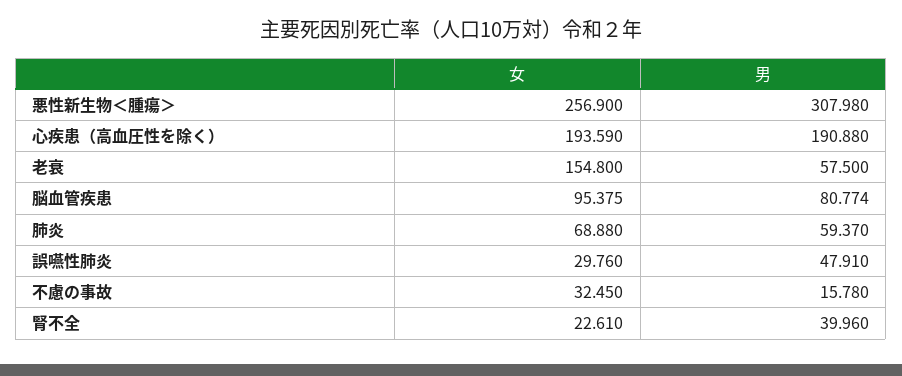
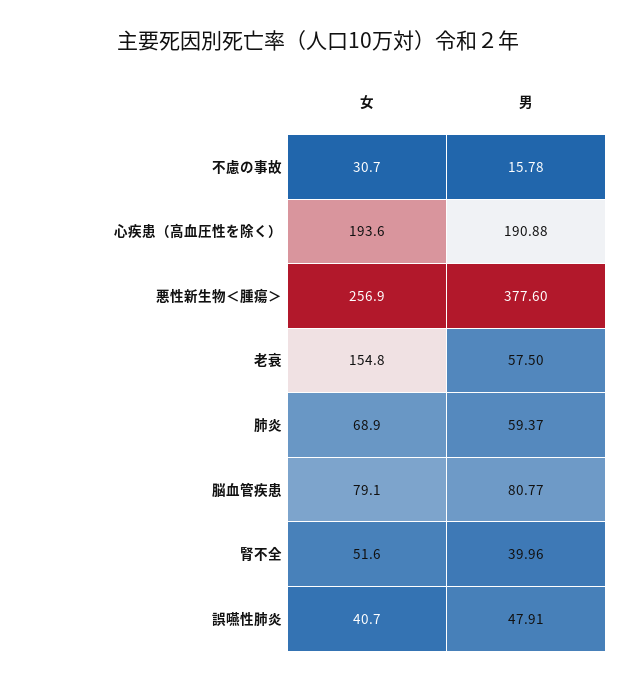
男, 悪性新生物＜腫瘍＞: 307.98 -> 377.6
女, 脳血管疾患: 95.375 -> 79.1
女, 誤嚥性肺炎: 29.76 -> 40.7
女, 不慮の事故: 32.45 -> 30.7
女, 腎不全: 22.61 -> 51.6

